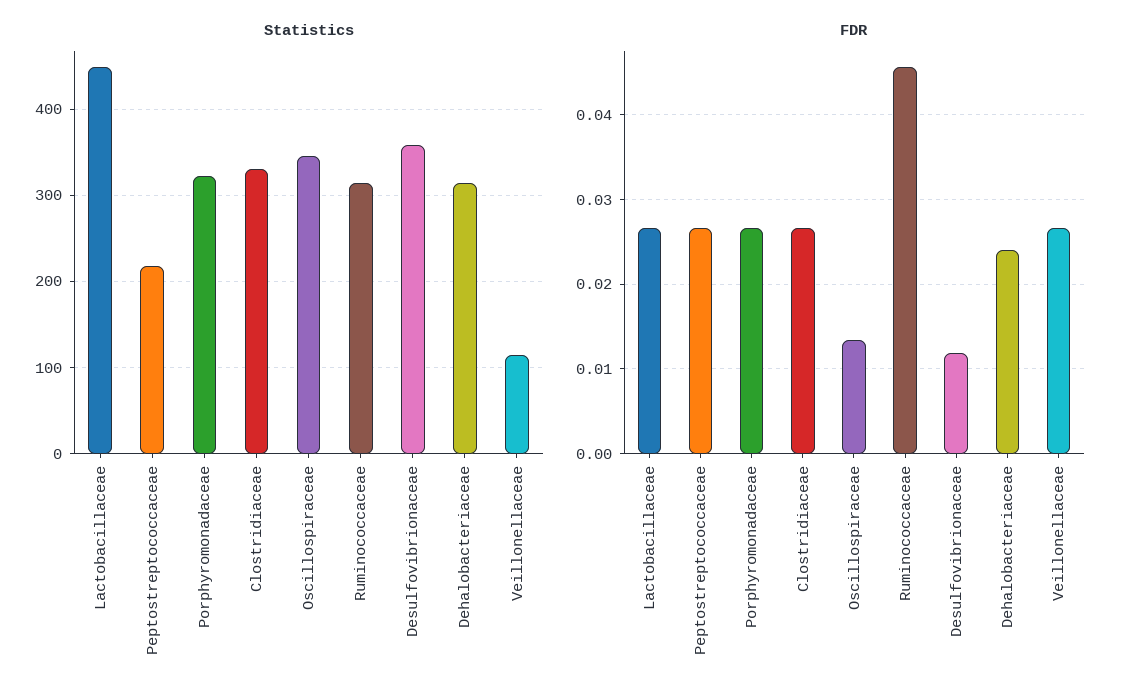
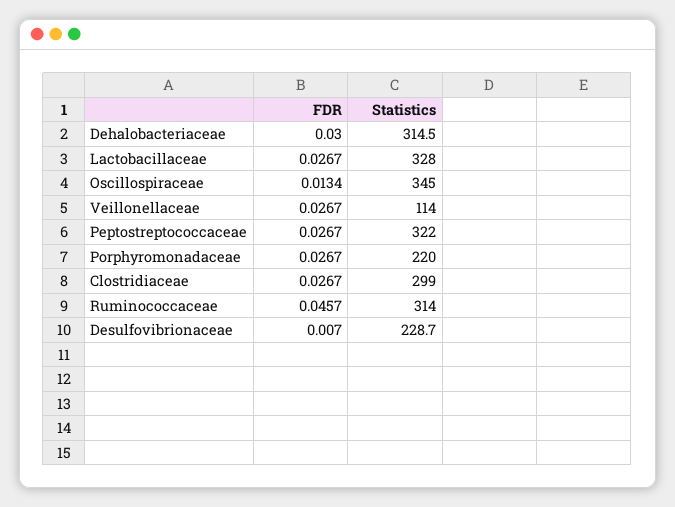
Statistics, Lactobacillaceae: 450 -> 328
Statistics, Peptostreptococcaceae: 220 -> 322
Statistics, Porphyromonadaceae: 320 -> 220
Statistics, Clostridiaceae: 330 -> 299
Statistics, Desulfovibrionaceae: 360 -> 228.7
FDR, Desulfovibrionaceae: 0.012 -> 0.007
FDR, Dehalobacteriaceae: 0.024 -> 0.03

